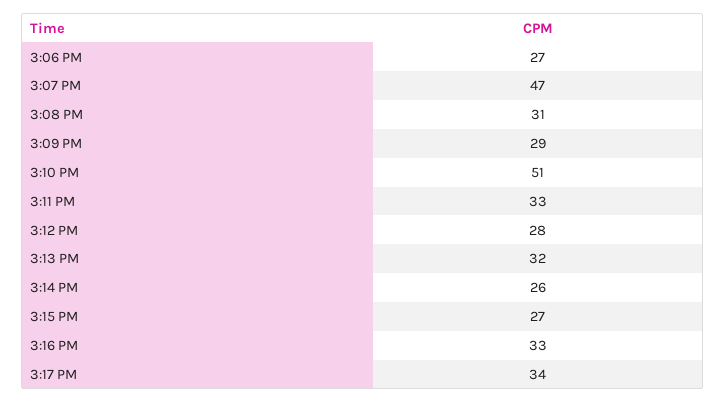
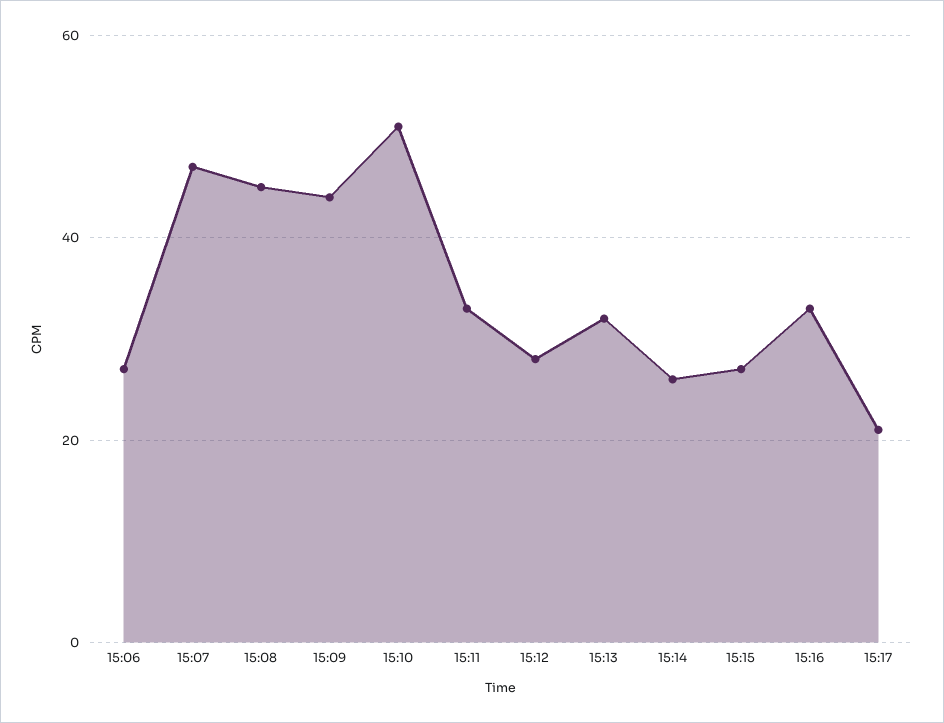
3:08 PM: 31 -> 45
3:09 PM: 29 -> 45
3:17 PM: 34 -> 20

